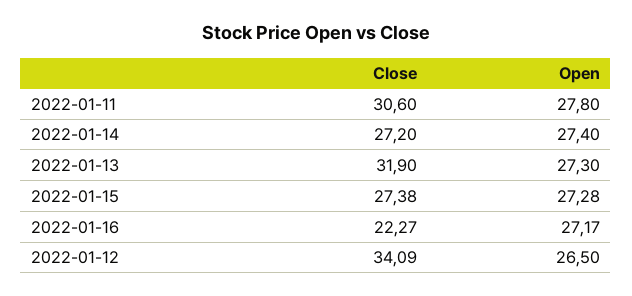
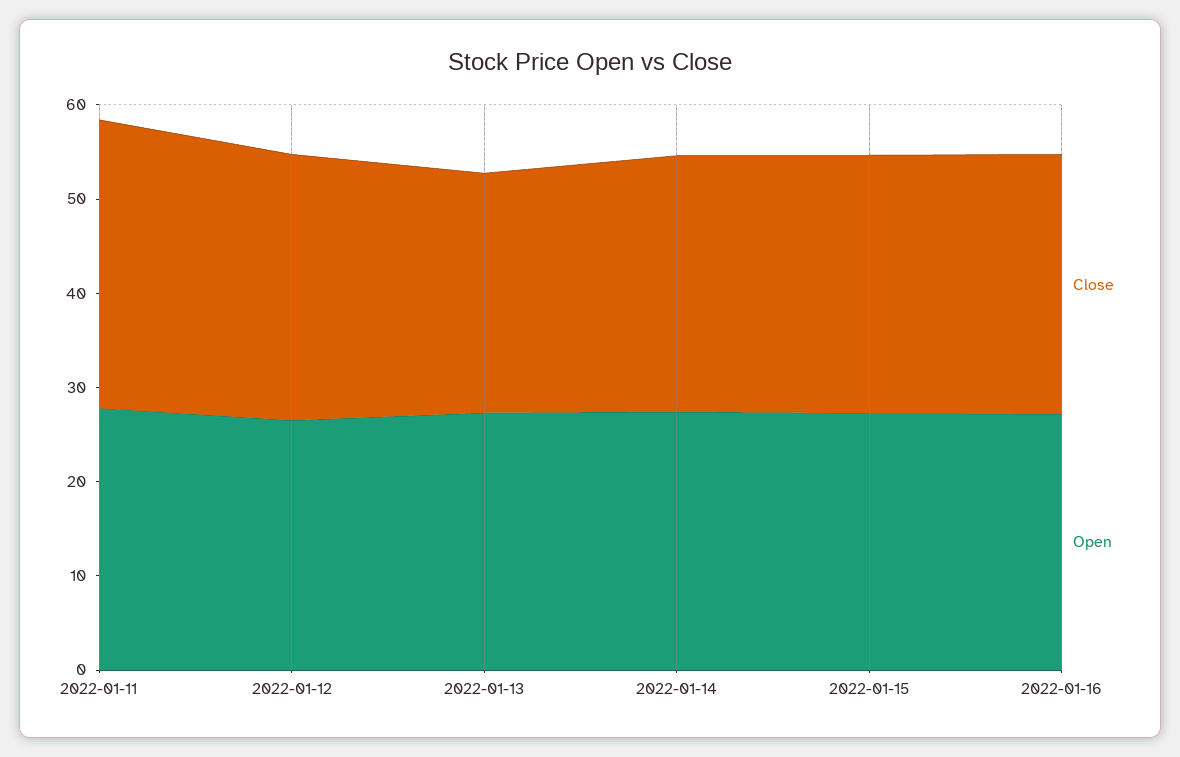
Close, 2022-01-13: 31.9 -> 26
Close, 2022-01-16: 22.27 -> 28
Close, 2022-01-12: 34.09 -> 28

